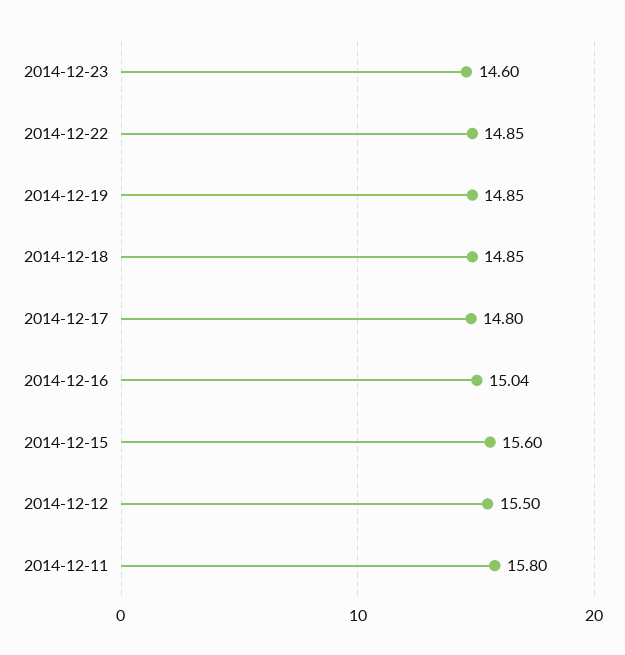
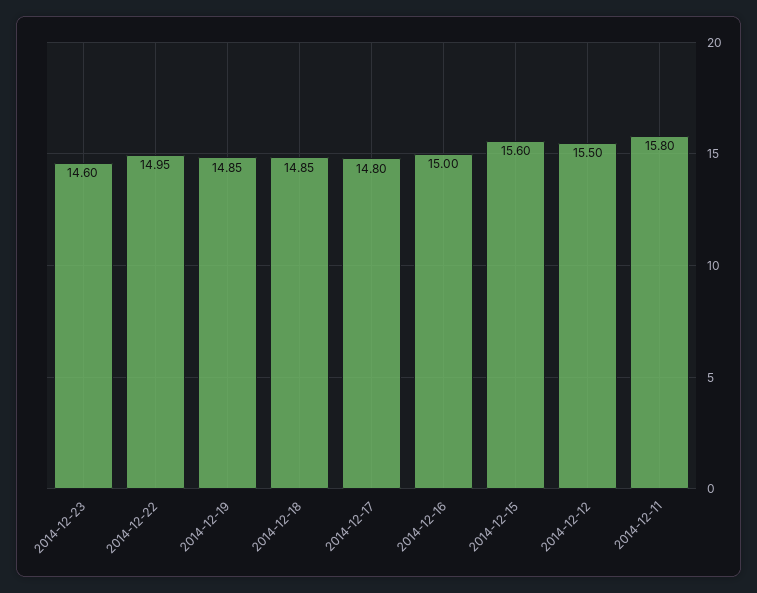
2014-12-22: 14.85 -> 14.95
2014-12-16: 15.04 -> 15

